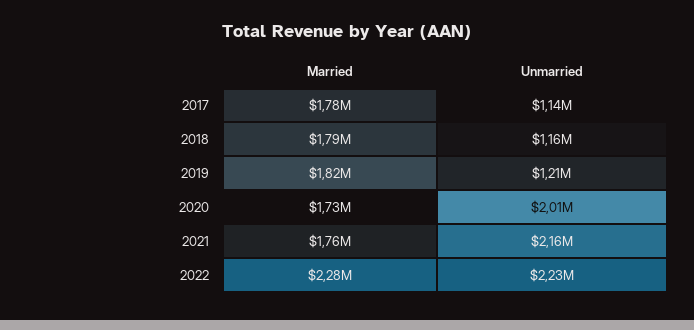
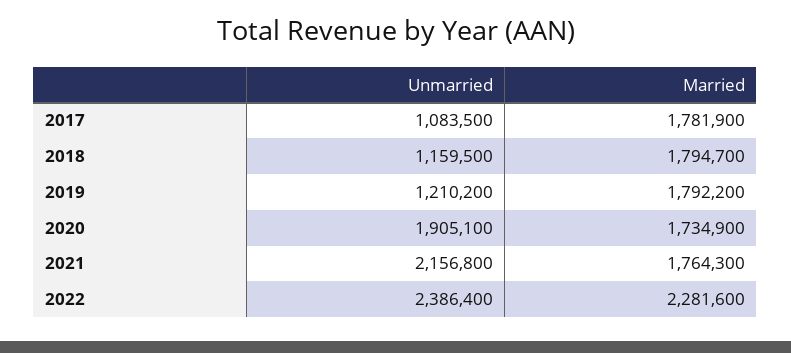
Unmarried, 2017: 1140000 -> 1083500
Married, 2019: 1820000 -> 1792200
Unmarried, 2020: 2010000 -> 1905100
Unmarried, 2022: 2230000 -> 2386400

